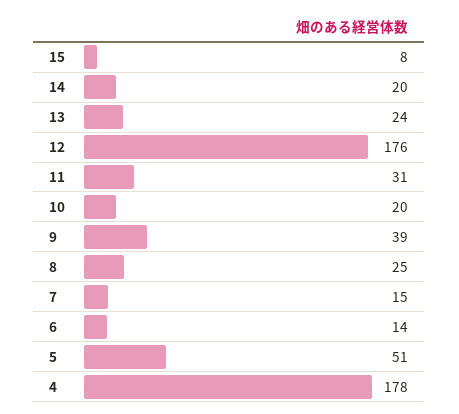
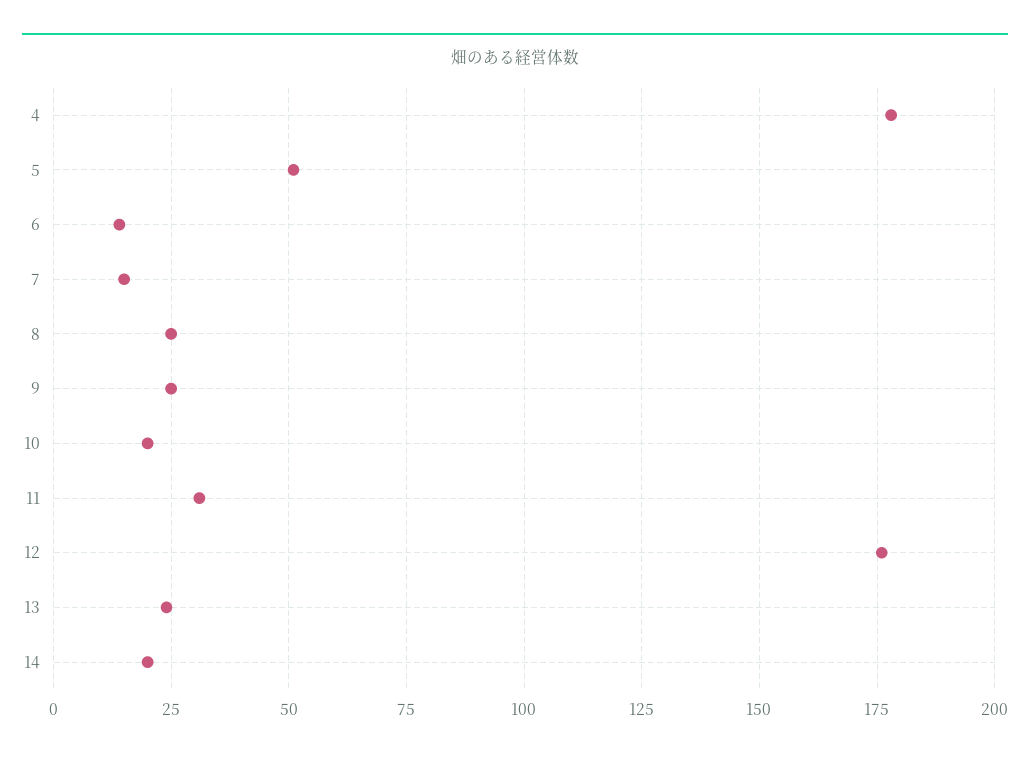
15: 8 -> none
9: 39 -> 25

